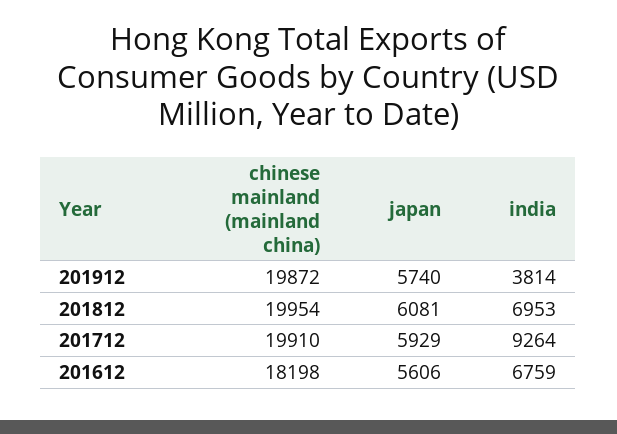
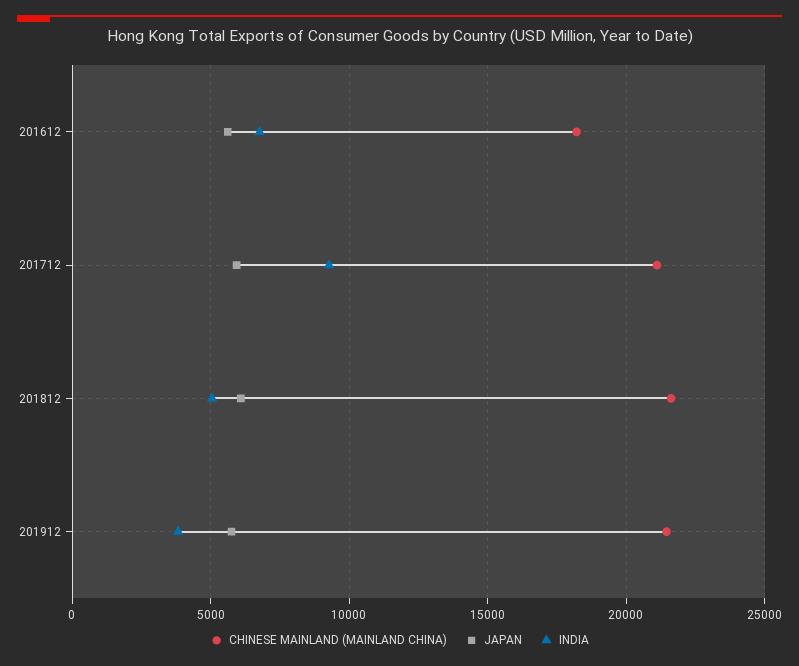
chinese mainland (mainland china), 201912: 19872 -> 21500
chinese mainland (mainland china), 201812: 19954 -> 21500
india, 201812: 6953 -> 5000
chinese mainland (mainland china), 201712: 19910 -> 21000

